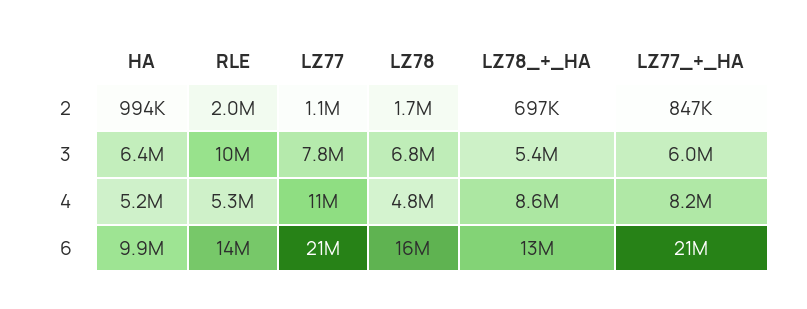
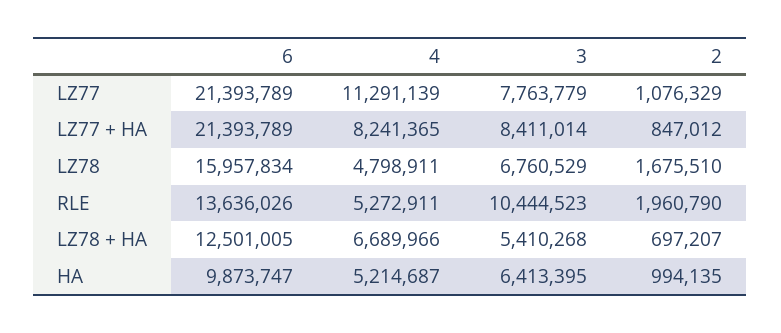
LZ77_+_HA, 3: 6000000 -> 8411014
LZ78_+_HA, 4: 8600000 -> 6689966

